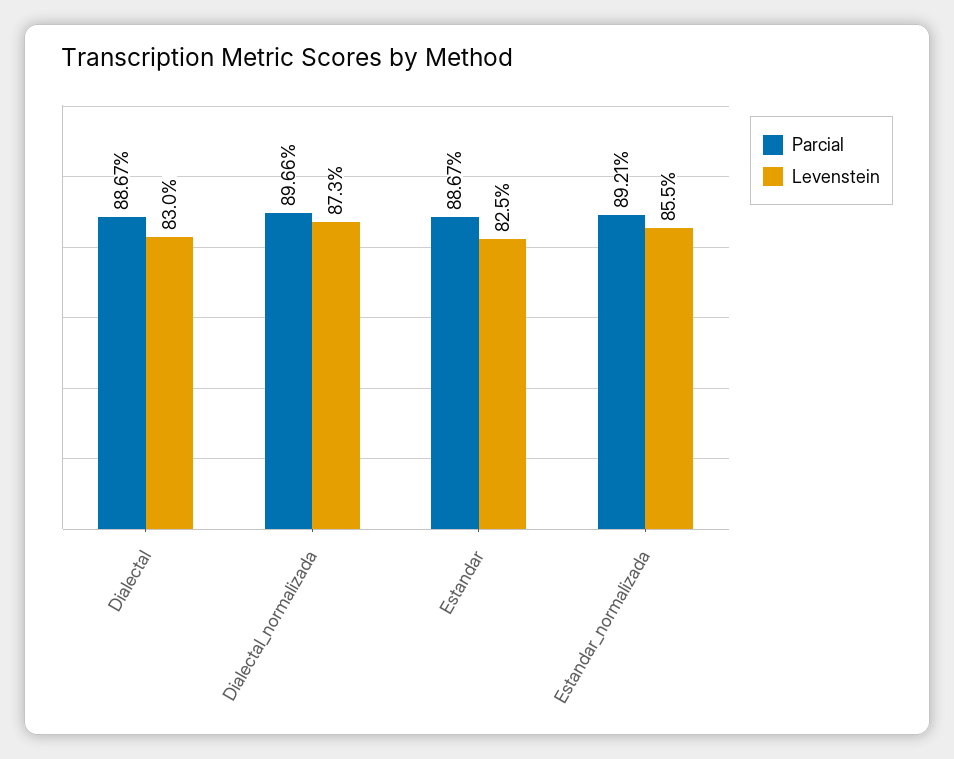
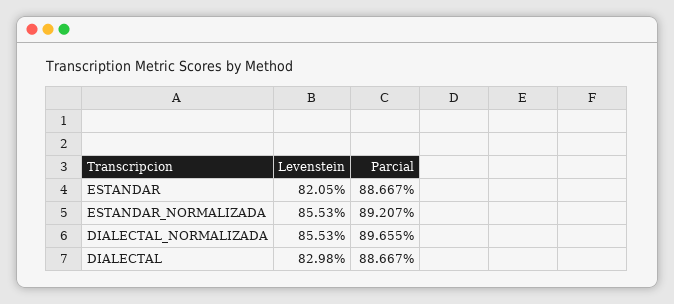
Levenstein, Dialectal_normalizada: 87.3 -> 85.53
Levenstein, Estandar: 82.5 -> 82.05

